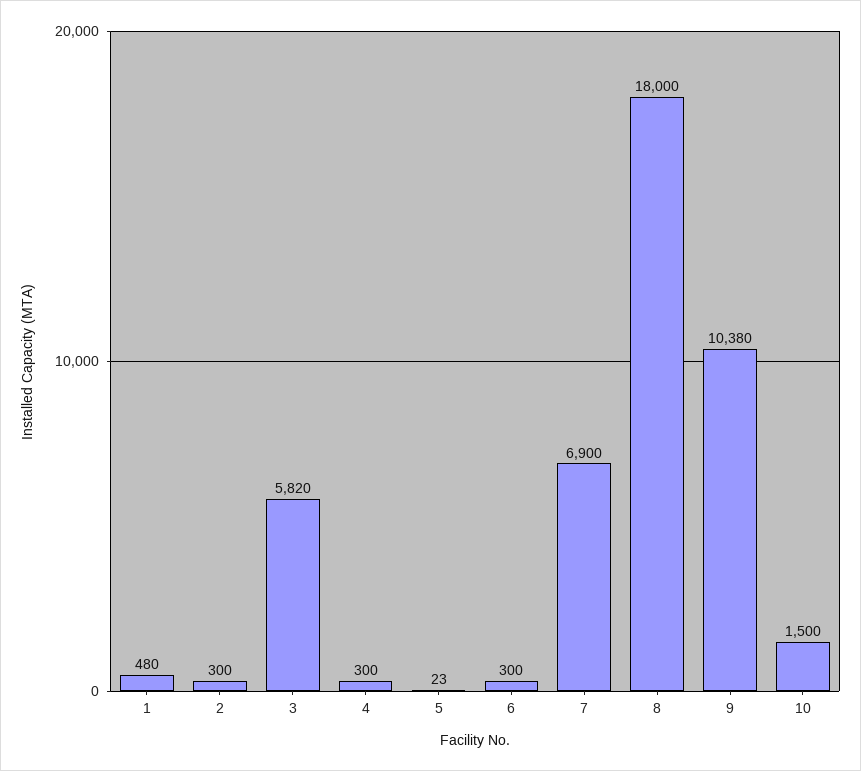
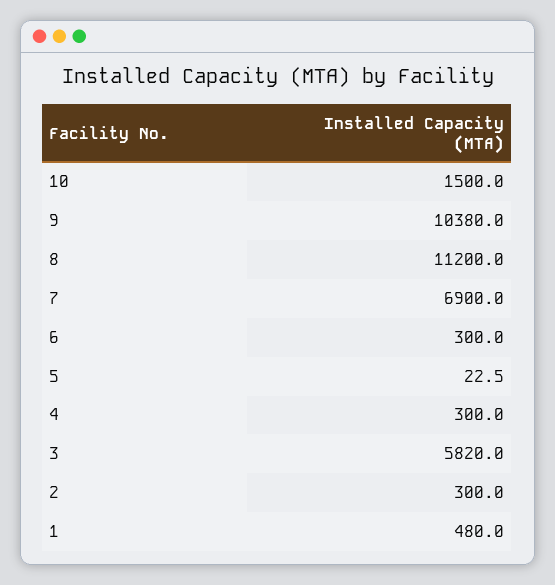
8: 18000 -> 11200

